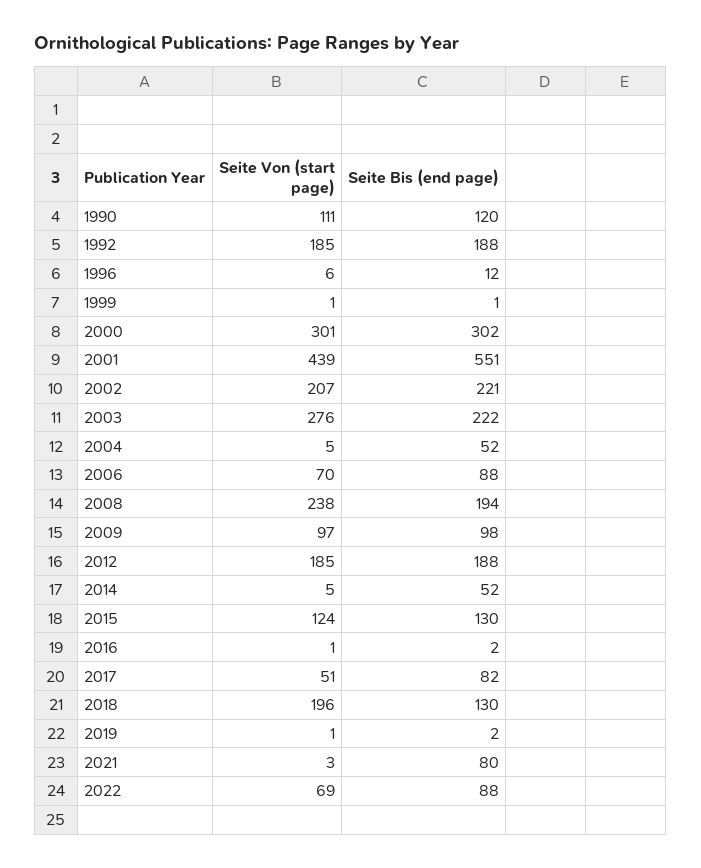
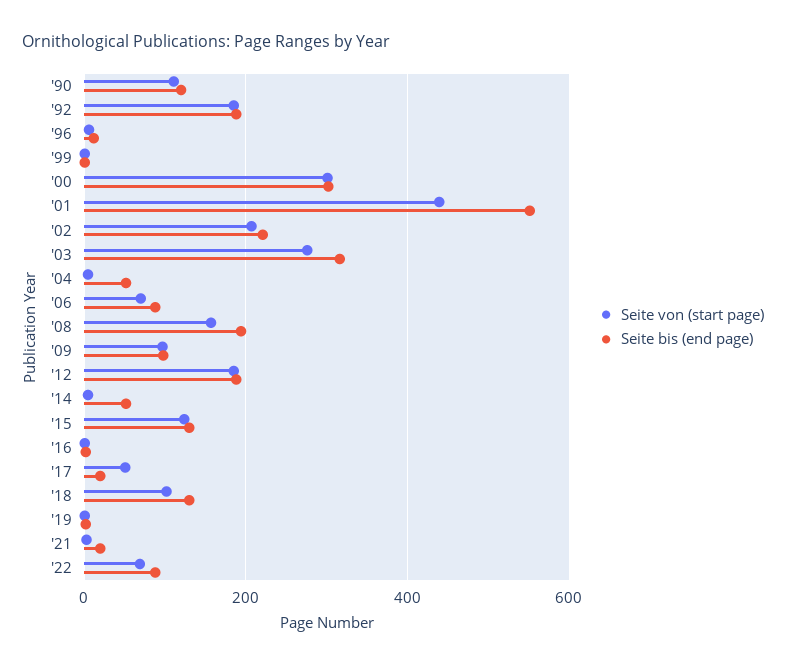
Seite Bis (end page), 2003: 222 -> 320
Seite Von (start page), 2008: 238 -> 160
Seite Bis (end page), 2017: 82 -> 20
Seite Von (start page), 2018: 196 -> 100
Seite Bis (end page), 2021: 80 -> 20

